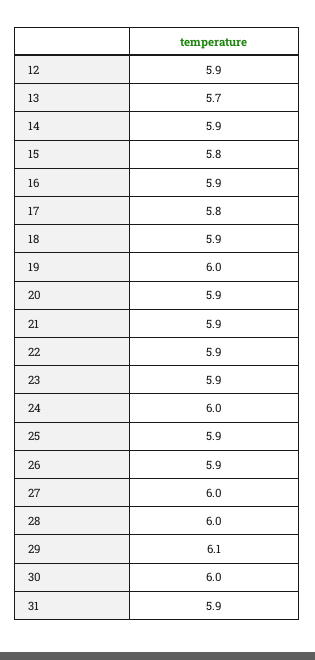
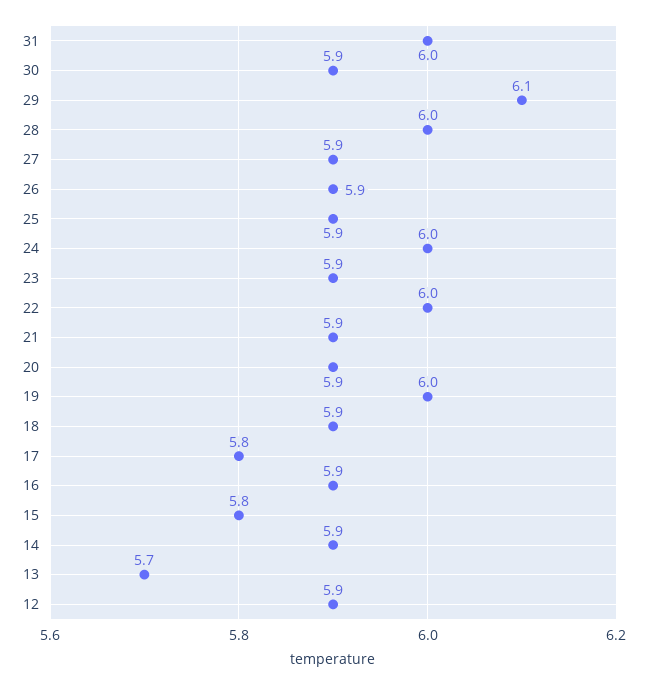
22: 5.9 -> 6
27: 6 -> 5.9
30: 6 -> 5.9
31: 5.9 -> 6

